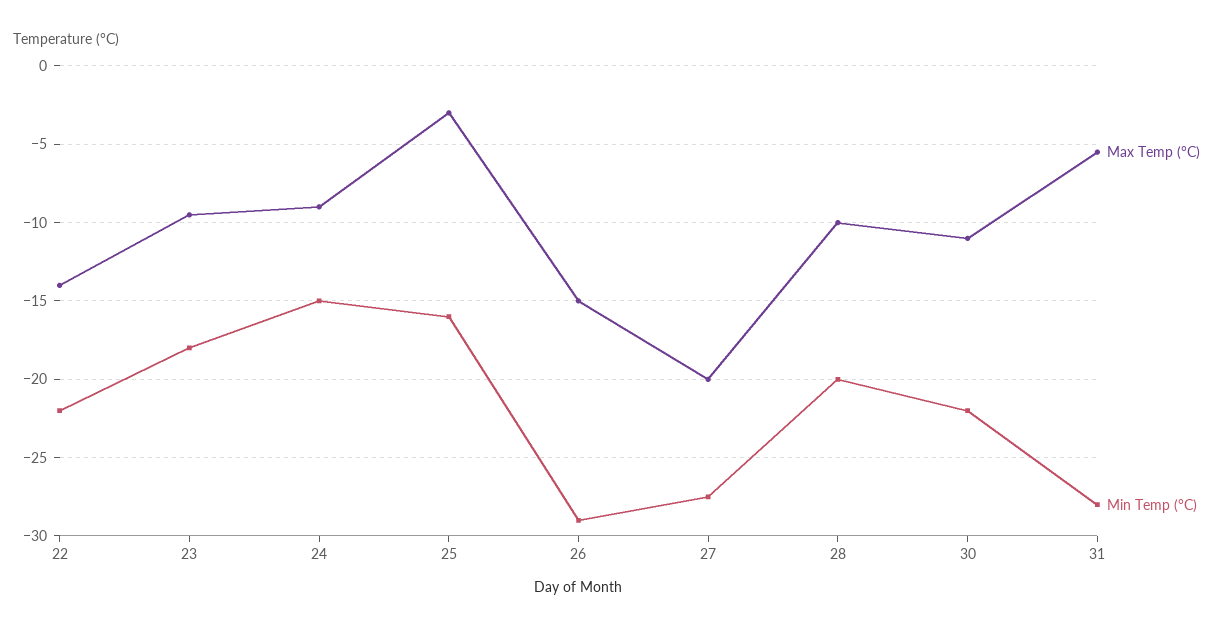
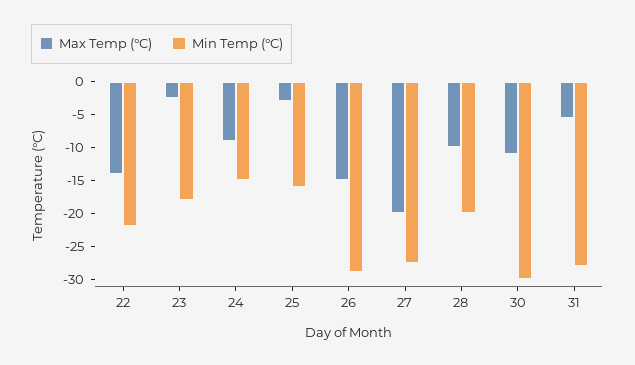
Max Temp (°C), 23: -9.5 -> -2.5
Min Temp (°C), 30: -22 -> -30

